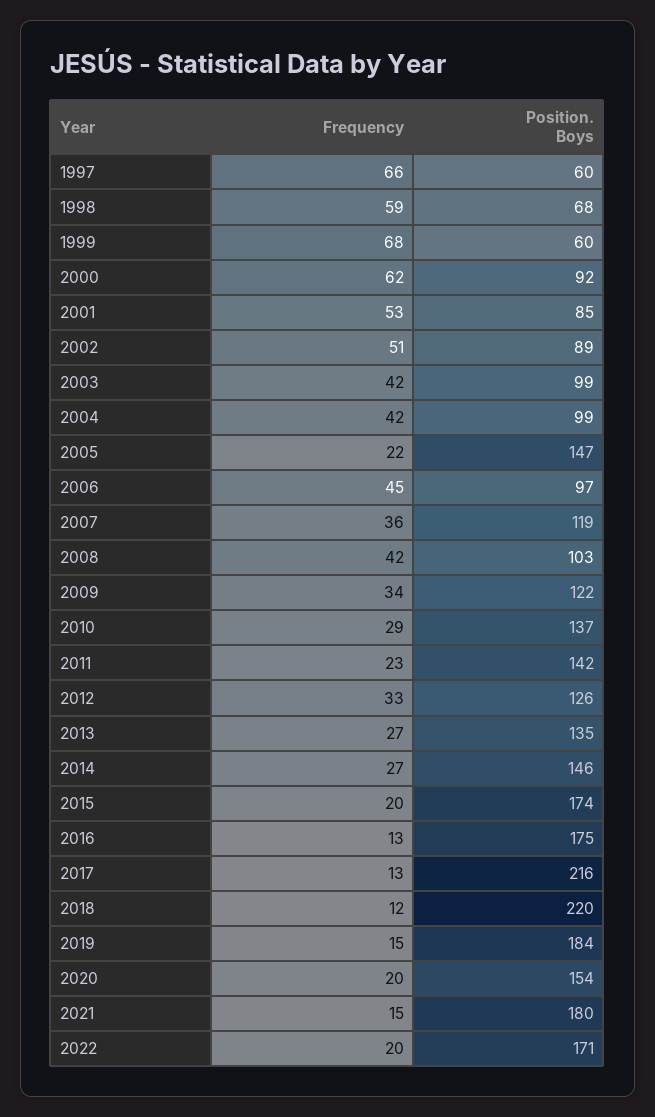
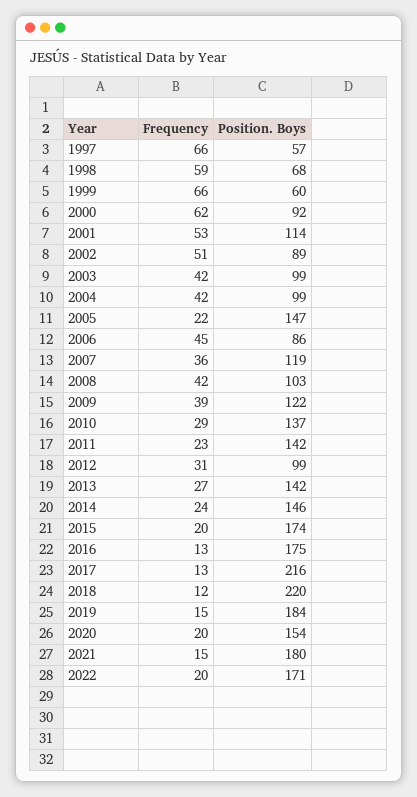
Position. Boys, 1997: 60 -> 57
Frequency, 1999: 68 -> 66
Position. Boys, 2001: 85 -> 114
Position. Boys, 2006: 97 -> 86
Frequency, 2009: 34 -> 39
Frequency, 2012: 33 -> 31
Position. Boys, 2012: 126 -> 99
Position. Boys, 2013: 135 -> 142
Frequency, 2014: 27 -> 24

